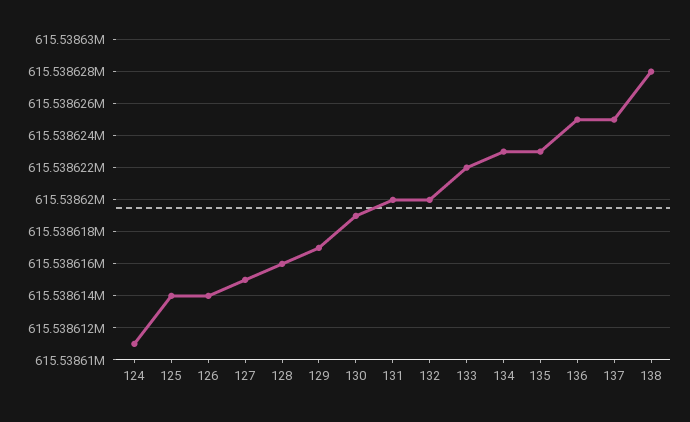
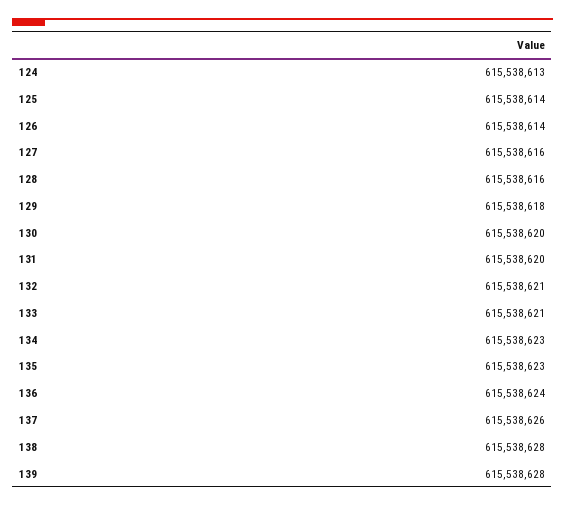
124: 615538611 -> 615538613
127: 615538615 -> 615538616
129: 615538617 -> 615538618
130: 615538619 -> 615538620
132: 615538620 -> 615538621
133: 615538622 -> 615538621
136: 615538625 -> 615538624
137: 615538625 -> 615538626
139: none -> 615538628

